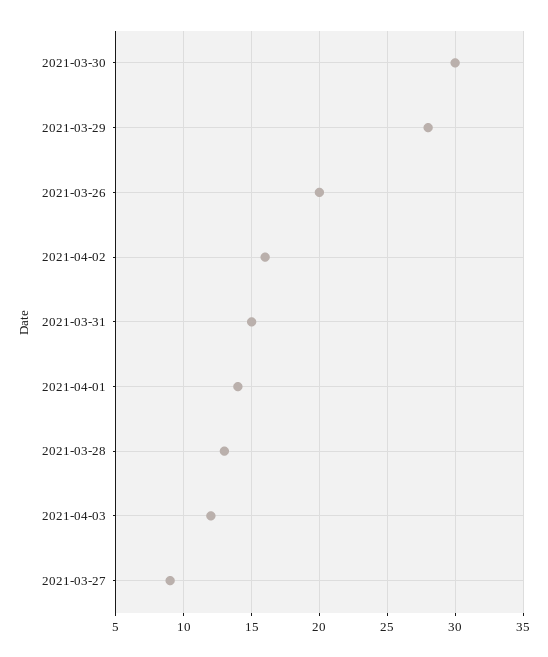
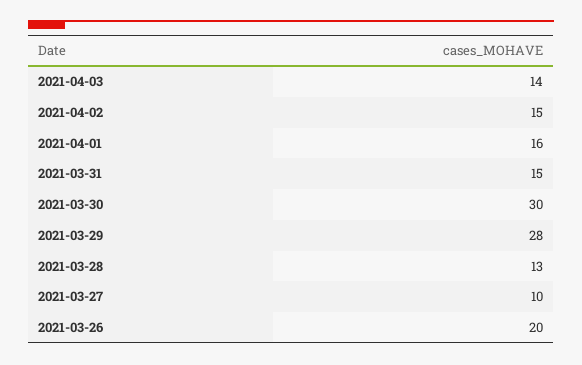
2021-04-02: 16 -> 15
2021-04-01: 14 -> 16
2021-04-03: 12 -> 14
2021-03-27: 9 -> 10

